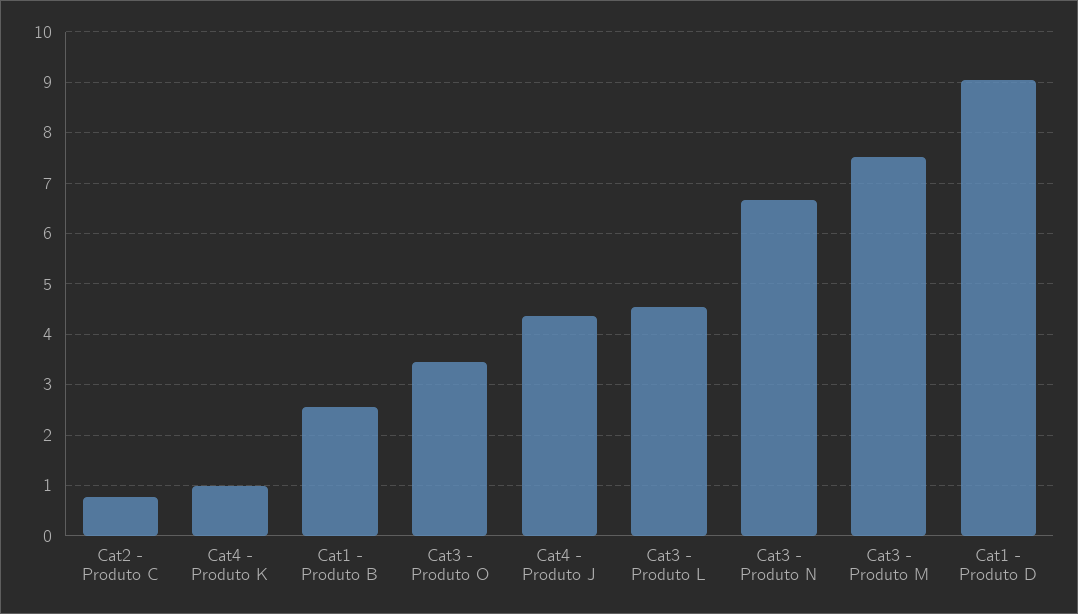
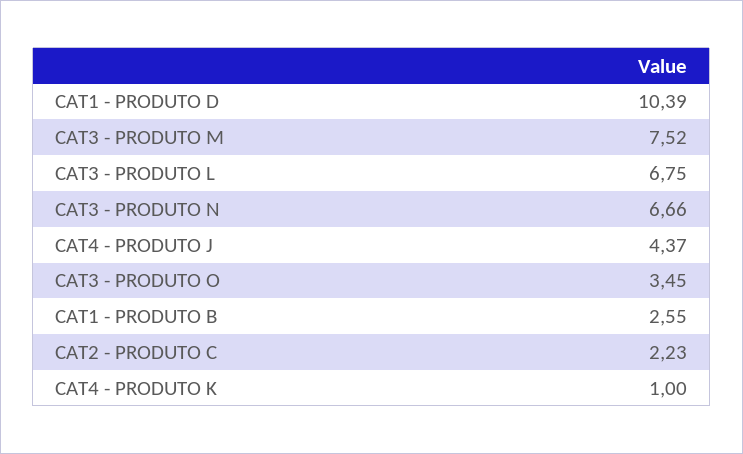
Cat2 - Produto C: 0.8 -> 2.23
Cat3 - Produto L: 4.6 -> 6.75
Cat1 - Produto D: 9 -> 10.39

